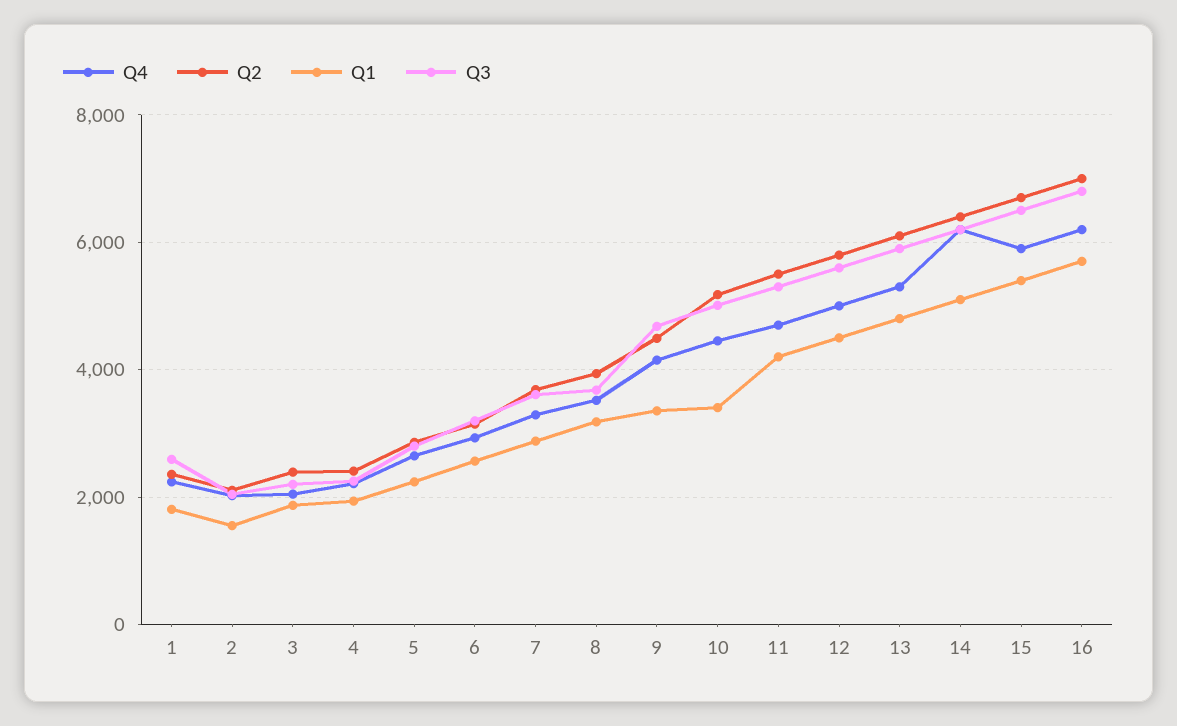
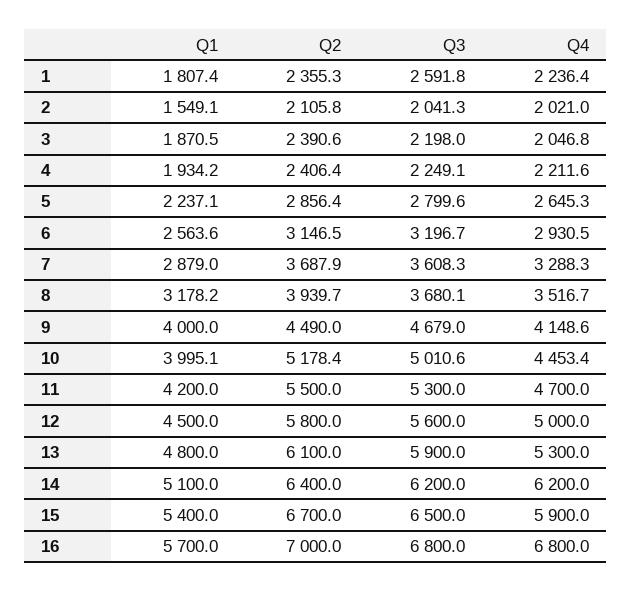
Q1, 9: 3400 -> 4000
Q1, 10: 3400 -> 3995.1
Q4, 16: 6200 -> 6800

